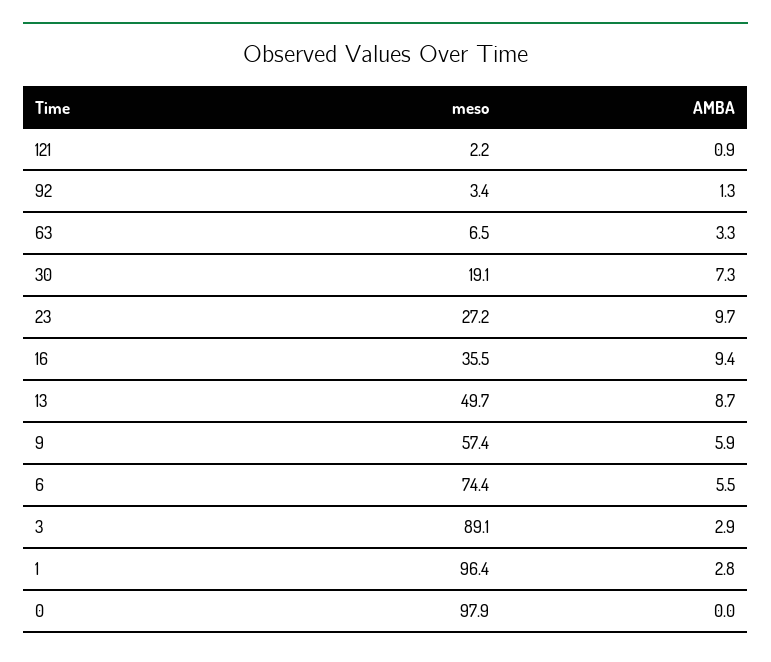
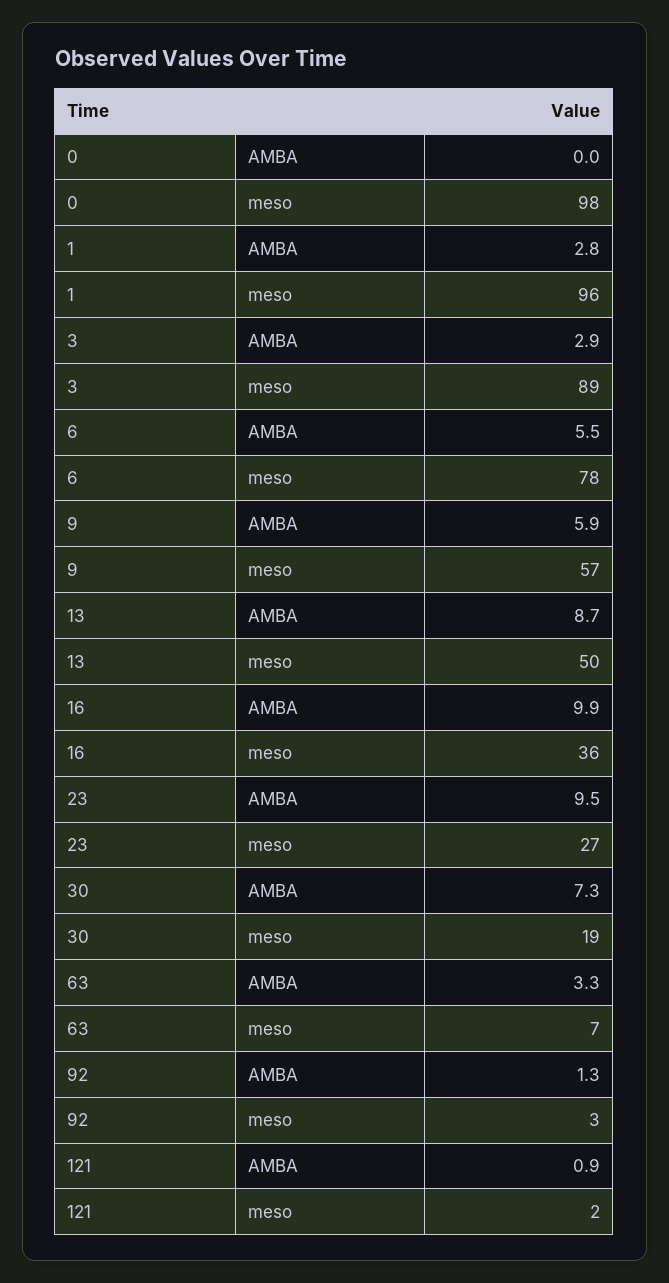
AMBA, 23: 9.7 -> 9.5
AMBA, 16: 9.4 -> 9.9
meso, 6: 74.4 -> 78

